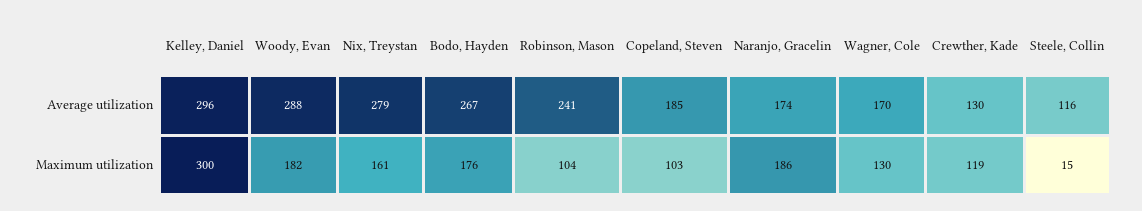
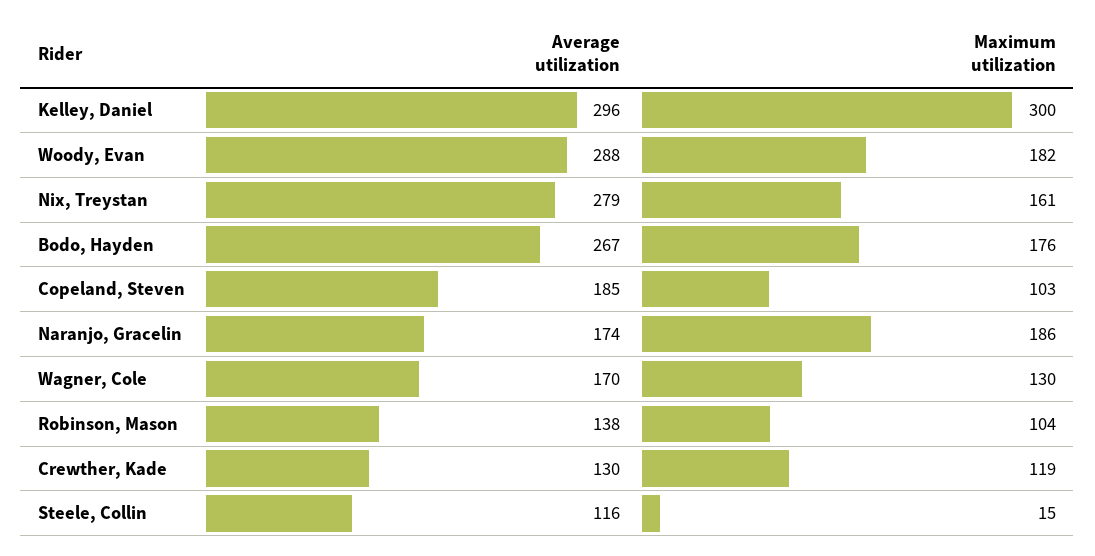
Robinson, Mason, Average utilization: 241 -> 138

